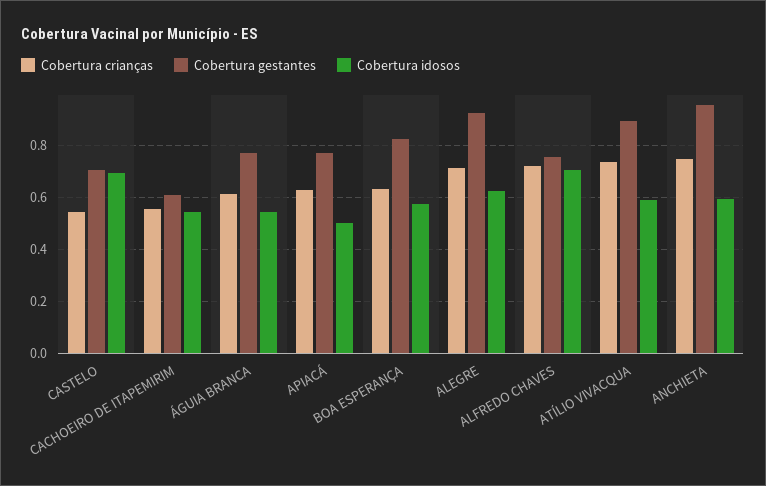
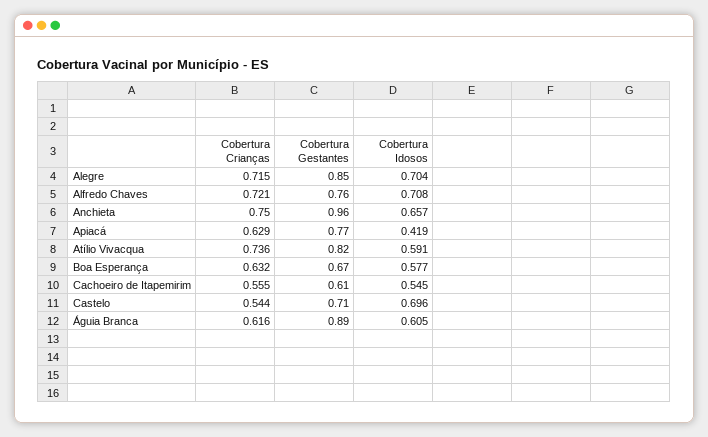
Cobertura gestantes, ÁGUIA BRANCA: 0.775 -> 0.89
Cobertura idosos, ÁGUIA BRANCA: 0.55 -> 0.605
Cobertura idosos, APIACÁ: 0.5 -> 0.419
Cobertura gestantes, BOA ESPERANÇA: 0.825 -> 0.67
Cobertura gestantes, ALEGRE: 0.925 -> 0.85
Cobertura idosos, ALEGRE: 0.625 -> 0.704
Cobertura gestantes, ATÍLIO VIVACQUA: 0.9 -> 0.82
Cobertura idosos, ANCHIETA: 0.6 -> 0.657

